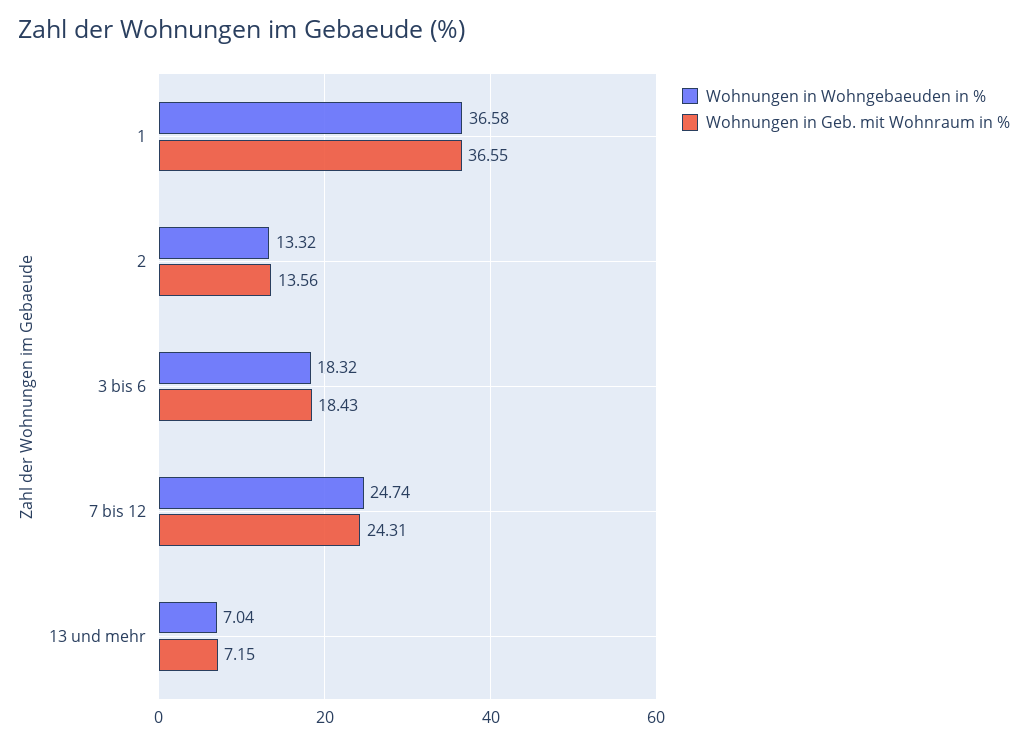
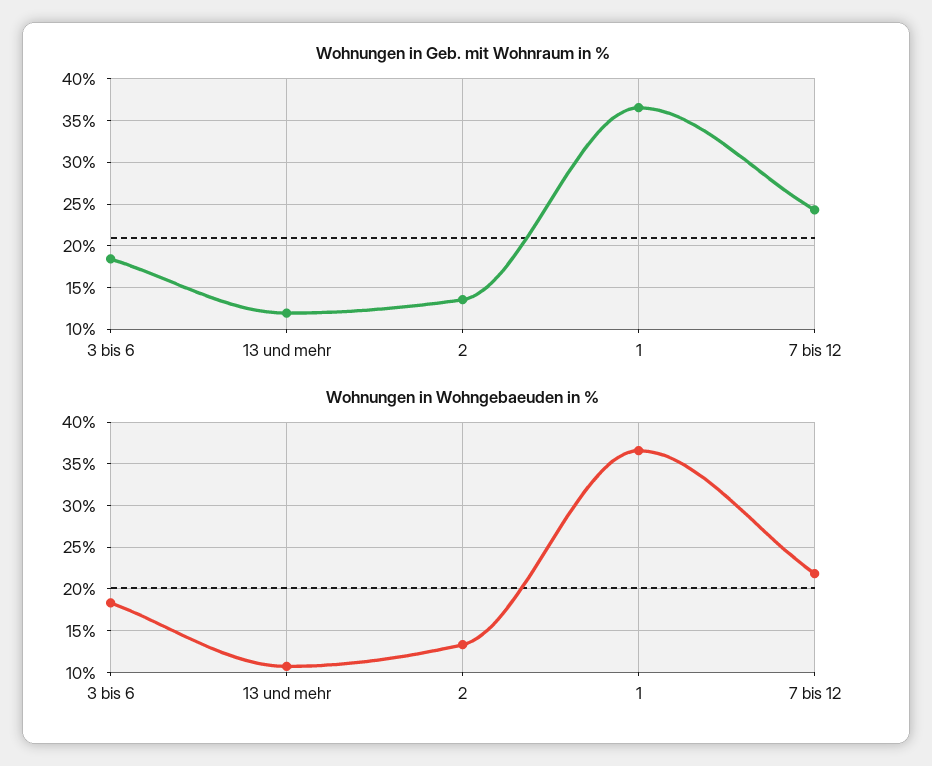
Wohnungen in Wohngebaeuden in %, 7 bis 12: 24.74 -> 22
Wohnungen in Wohngebaeuden in %, 13 und mehr: 7.04 -> 11
Wohnungen in Geb. mit Wohnraum in %, 13 und mehr: 7.15 -> 12

